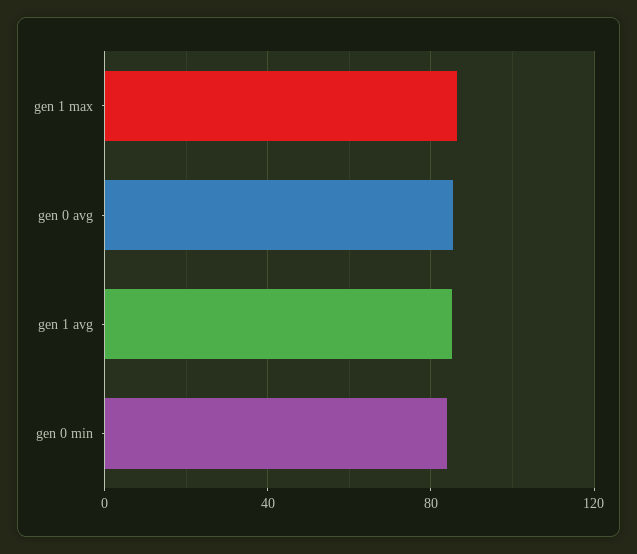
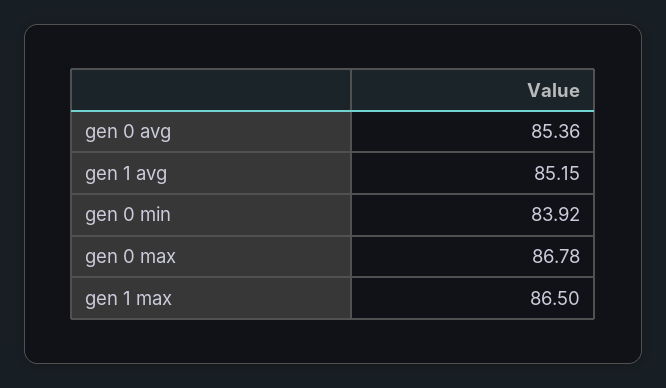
gen 0 max: none -> 86.78

